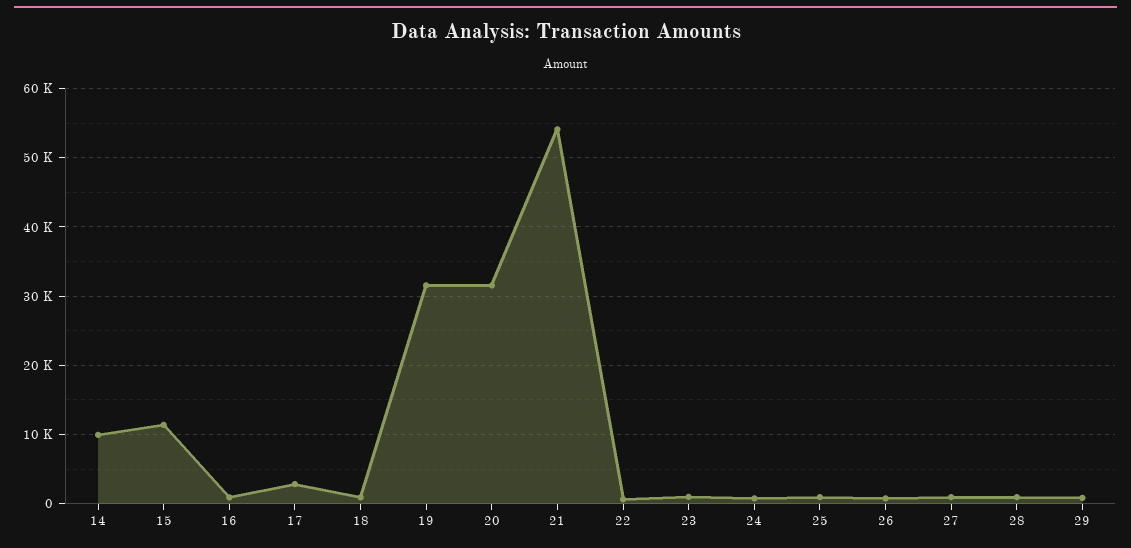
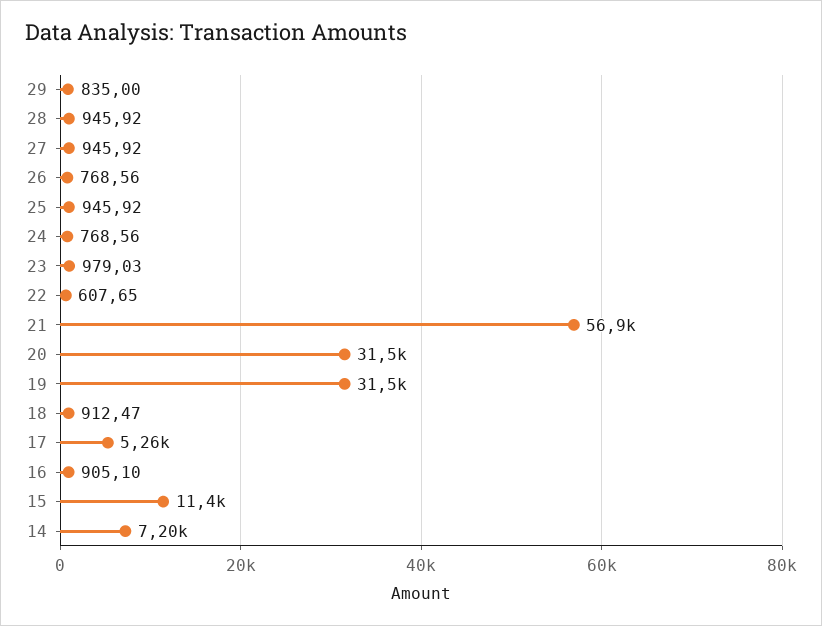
14: 10000 -> 7200
17: 3000 -> 5260
21: 54000 -> 56900

